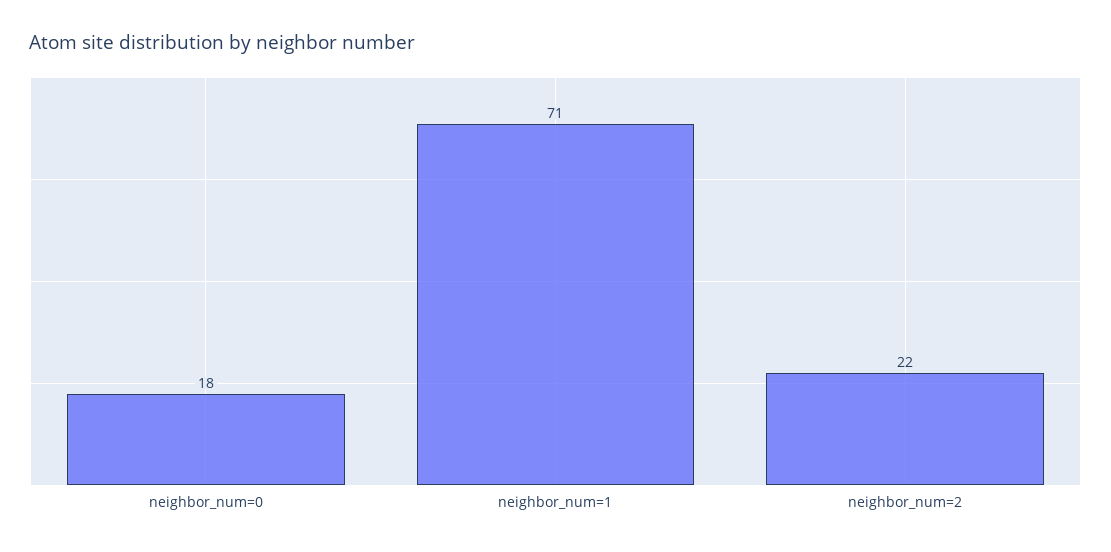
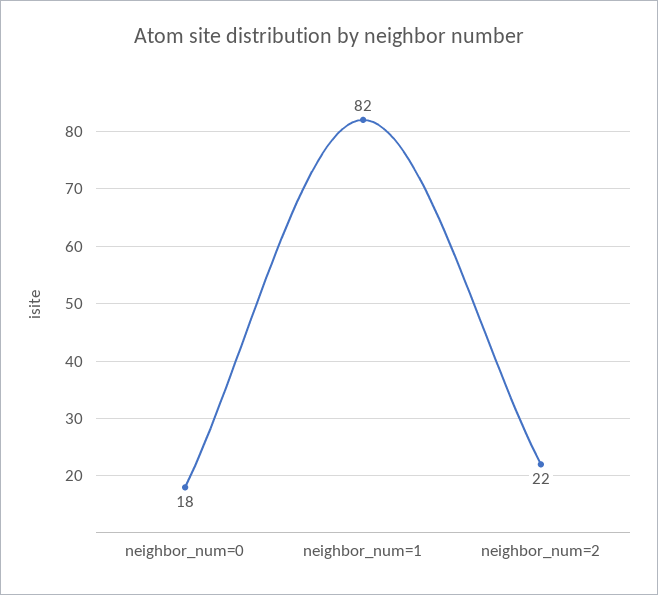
neighbor_num=1: 71 -> 82

